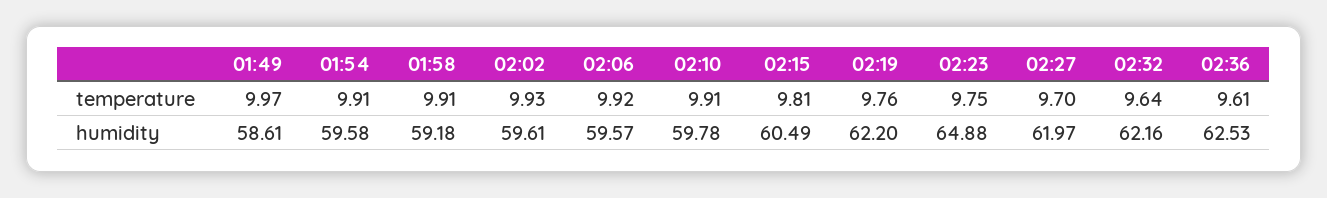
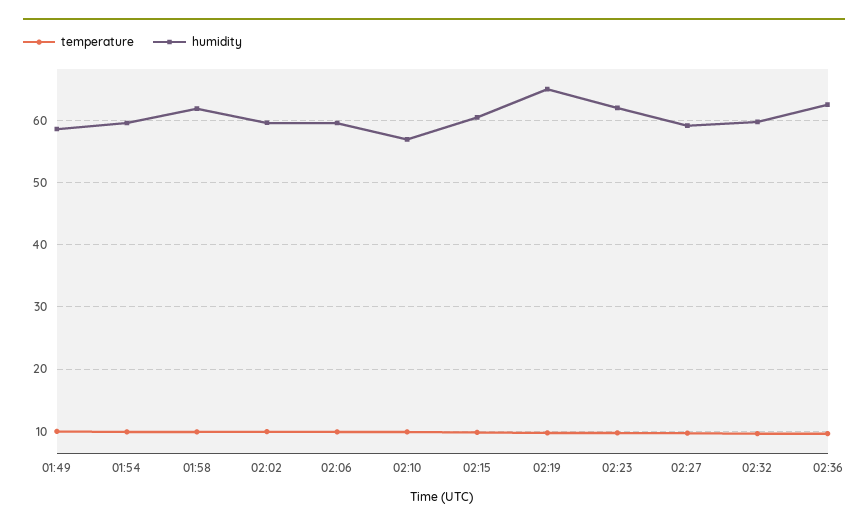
humidity, 01:58: 59.18 -> 62
humidity, 02:10: 59.78 -> 57
humidity, 02:19: 62.2 -> 65
humidity, 02:23: 64.88 -> 62
humidity, 02:27: 61.97 -> 59
humidity, 02:32: 62.16 -> 60

